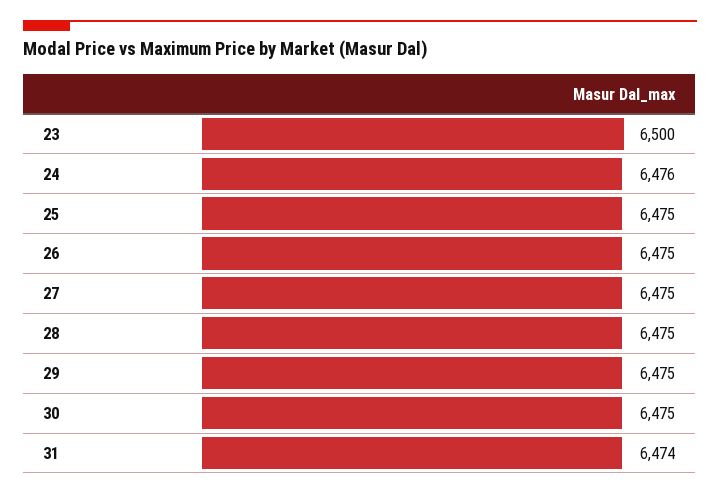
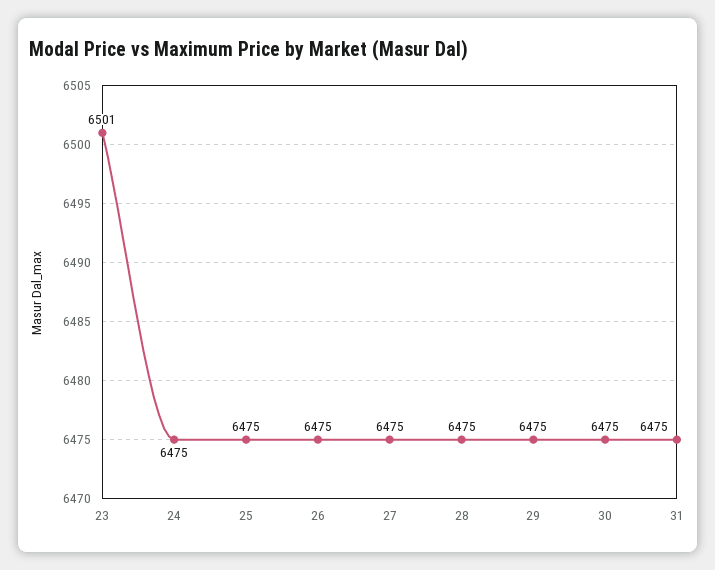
23: 6500 -> 6501
24: 6476 -> 6475
31: 6474 -> 6475

